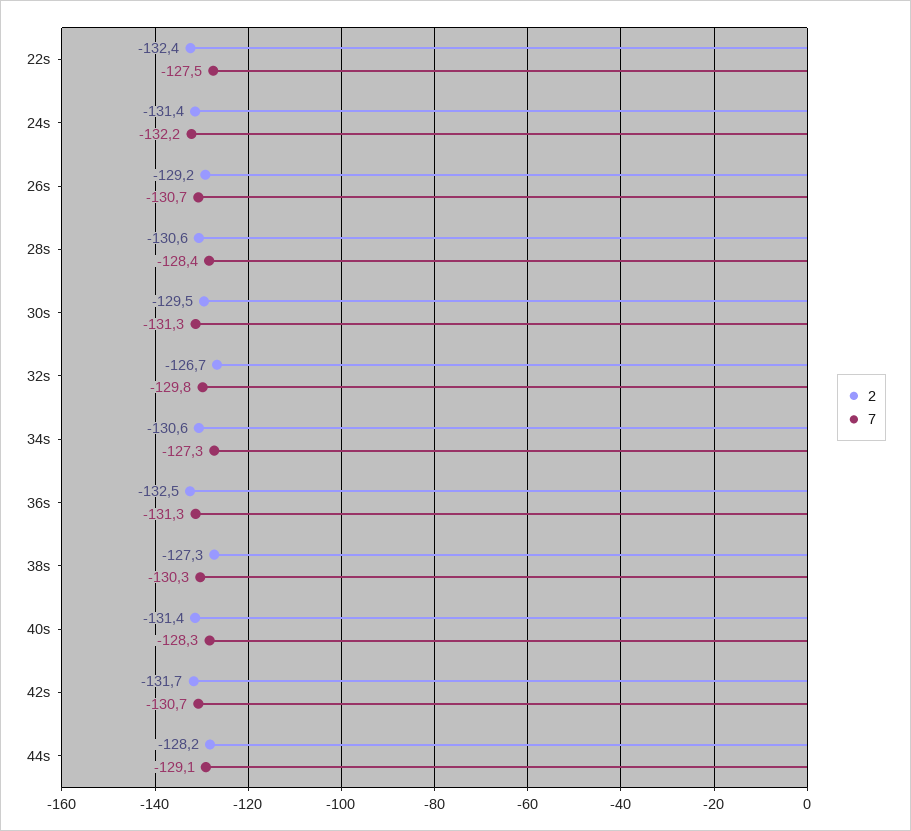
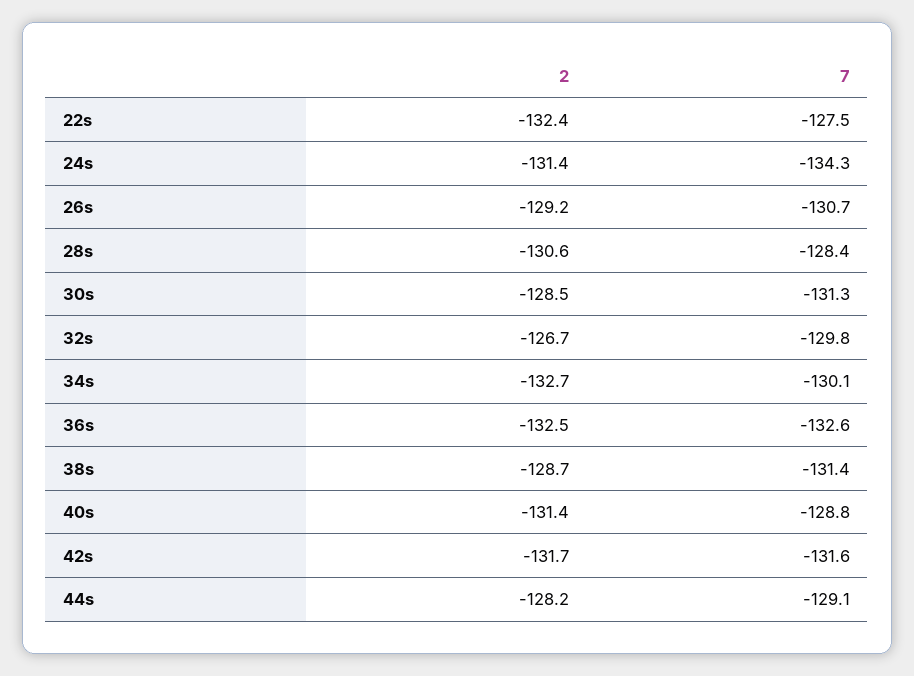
7, 24s: -132.2 -> -134.3
2, 30s: -129.5 -> -128.5
2, 34s: -130.6 -> -132.7
7, 34s: -127.3 -> -130.1
7, 36s: -131.3 -> -132.6
2, 38s: -127.3 -> -128.7
7, 38s: -130.3 -> -131.4
7, 40s: -128.3 -> -128.8
7, 42s: -130.7 -> -131.6

